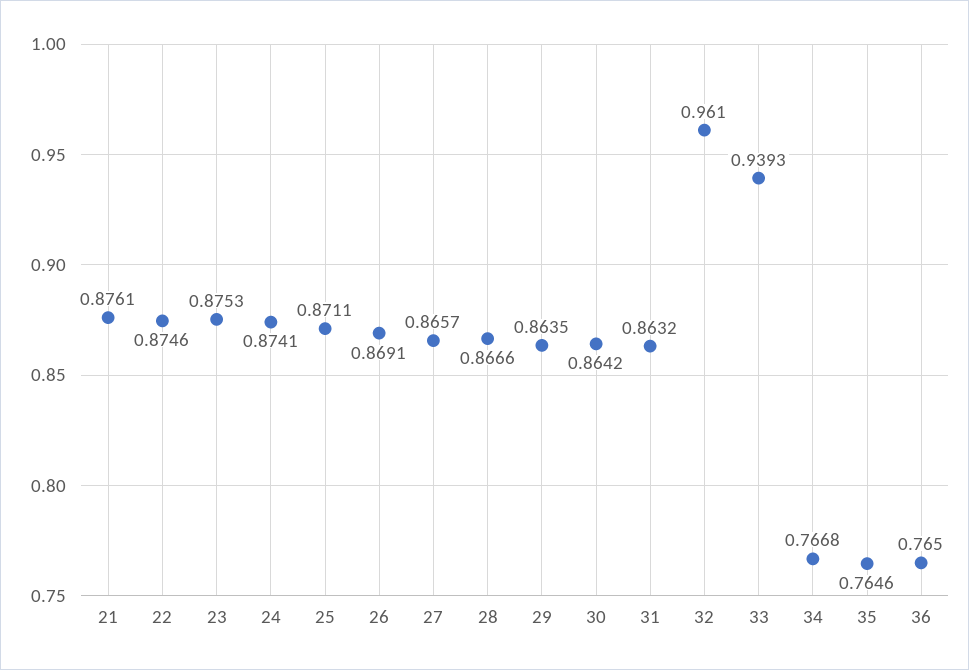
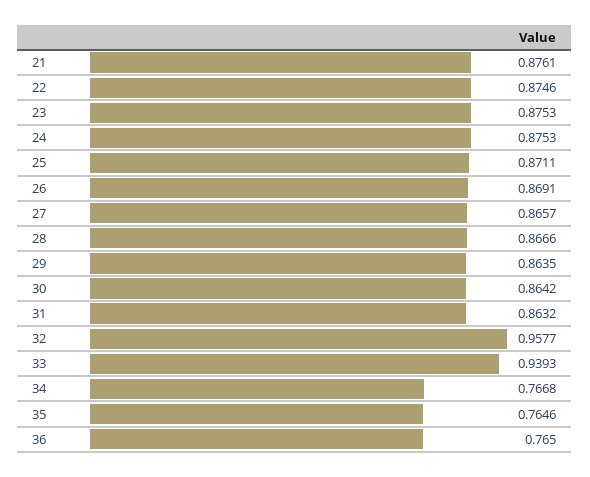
24: 0.8741 -> 0.8753
32: 0.961 -> 0.9577

